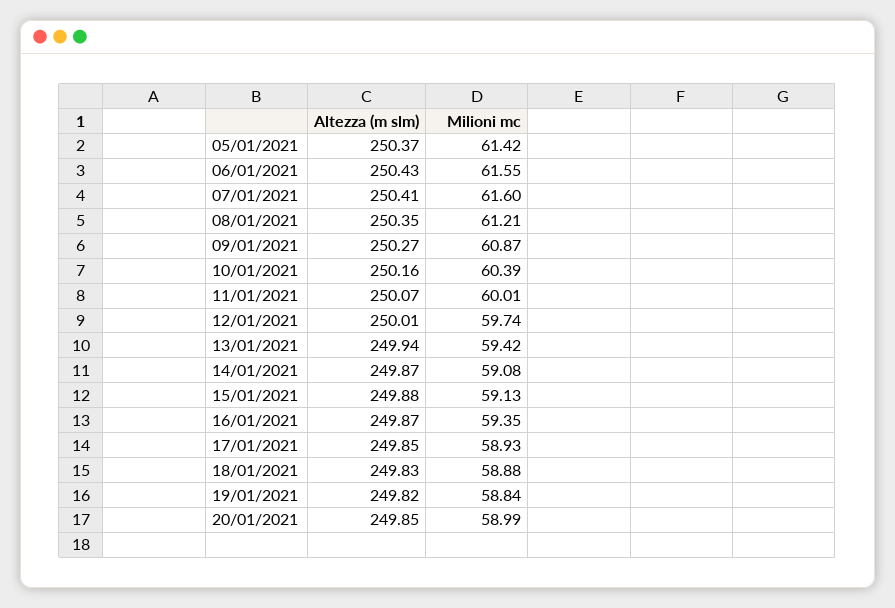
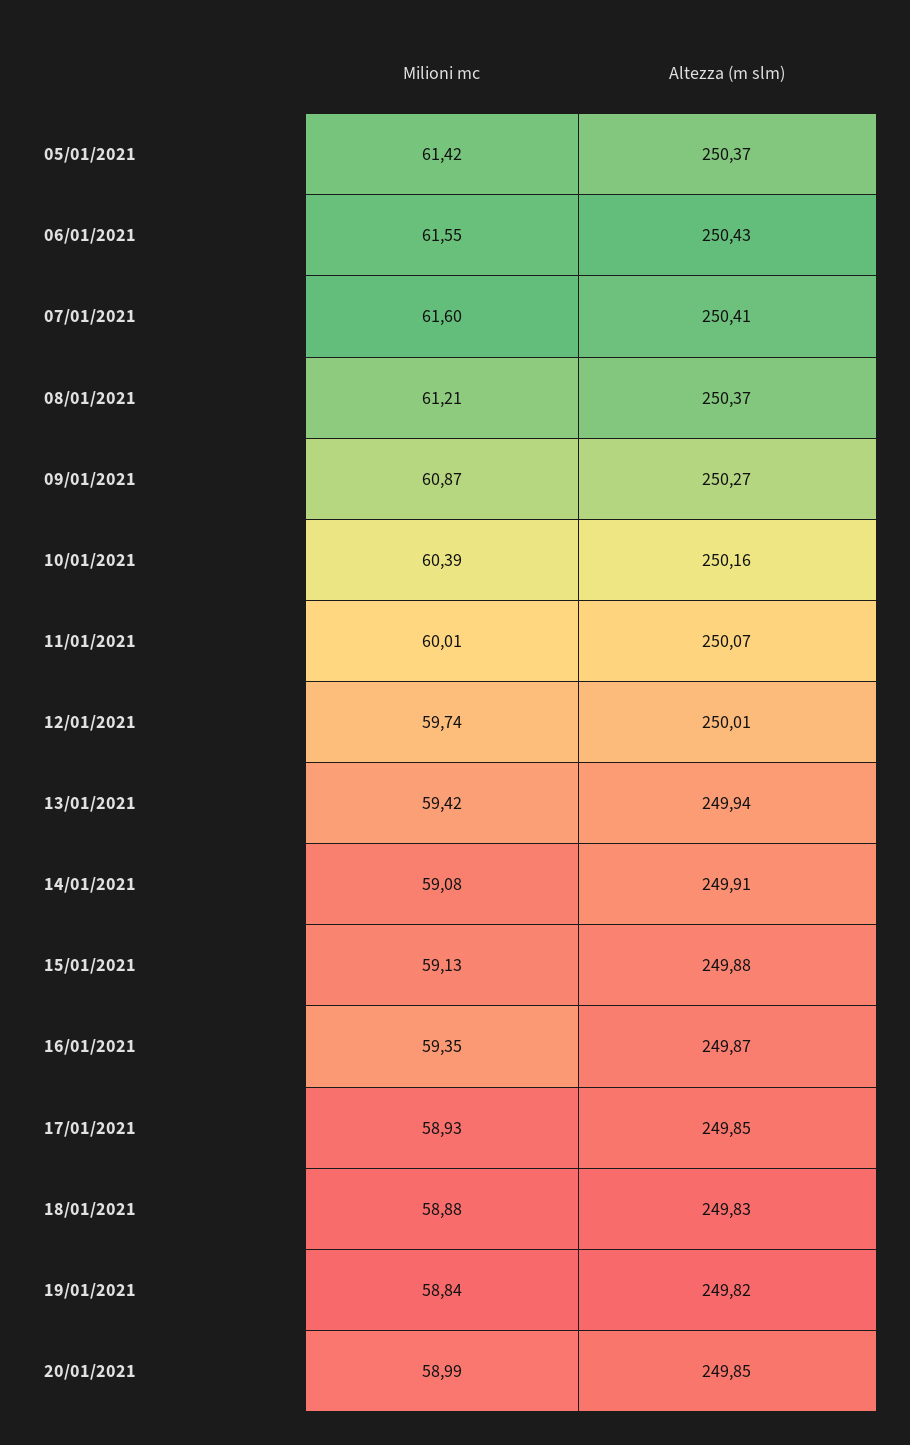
Altezza (m slm), 08/01/2021: 250.35 -> 250.37
Altezza (m slm), 14/01/2021: 249.87 -> 249.91

